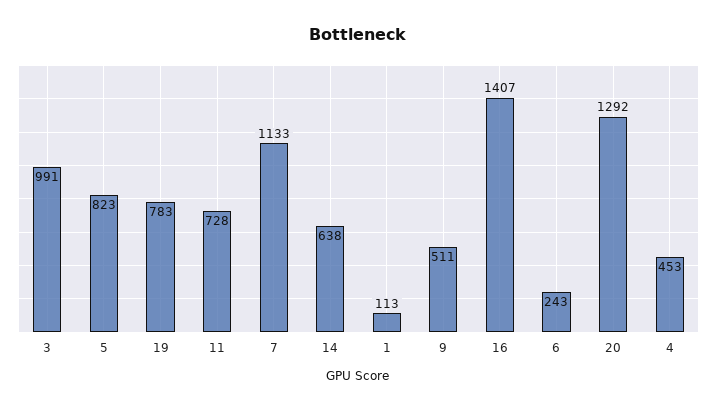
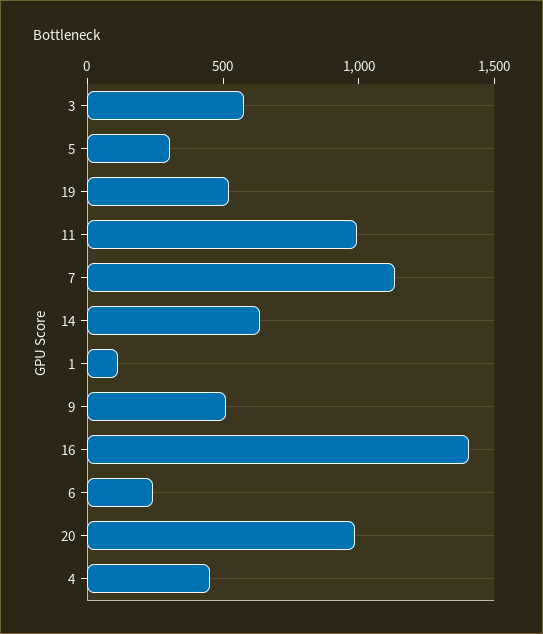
3: 991 -> 600
5: 823 -> 300
19: 783 -> 500
11: 728 -> 1000
20: 1292 -> 1000

